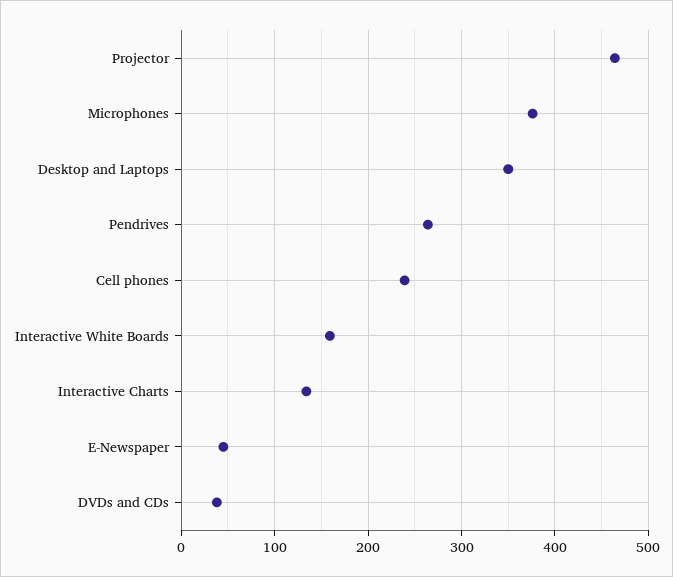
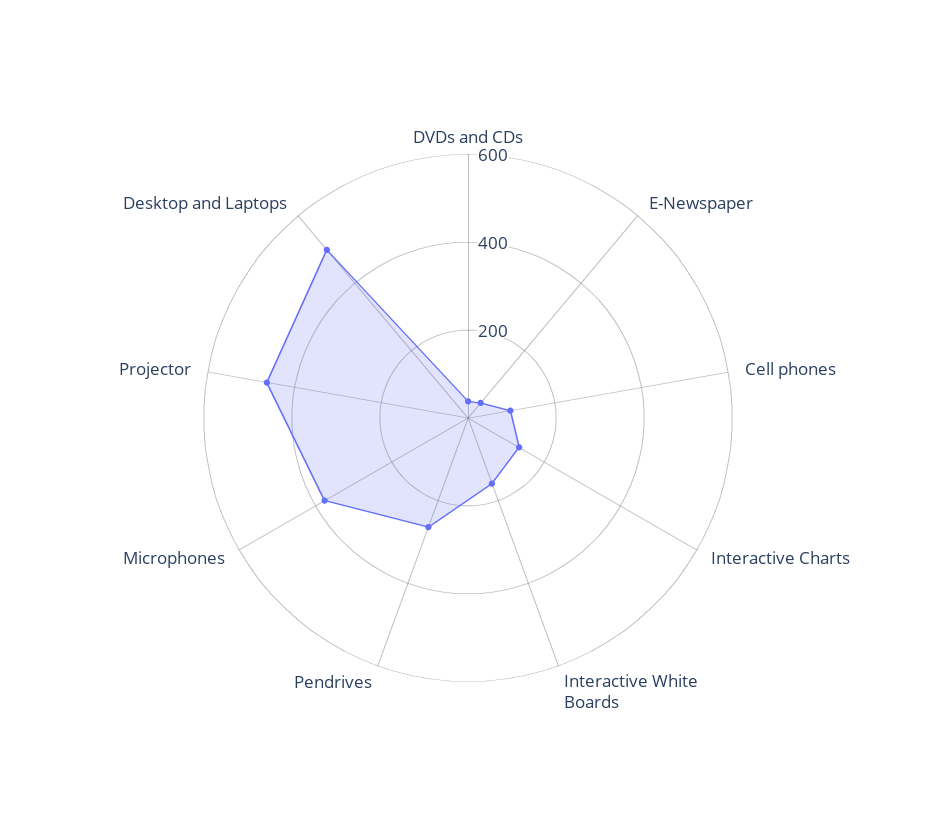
Desktop and Laptops: 350 -> 500
Cell phones: 240 -> 100

